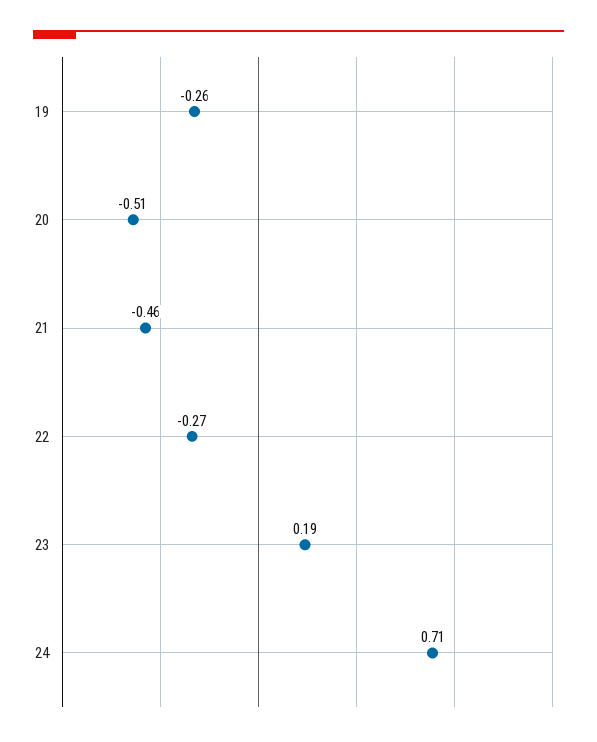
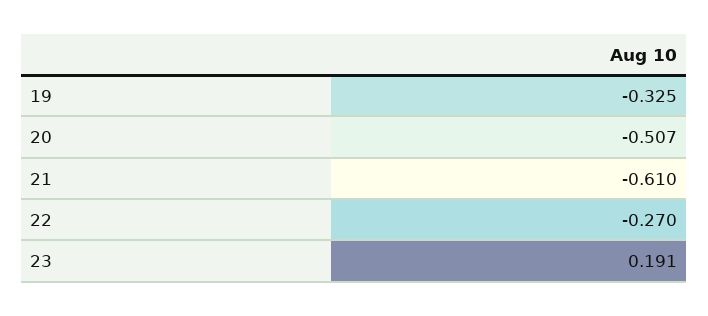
19: -0.26 -> -0.325
21: -0.46 -> -0.61
24: 0.71 -> none

